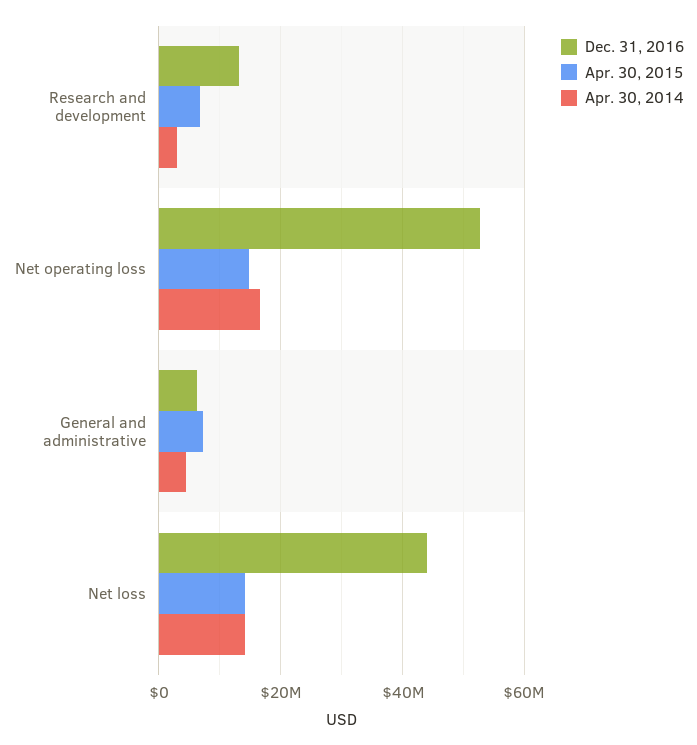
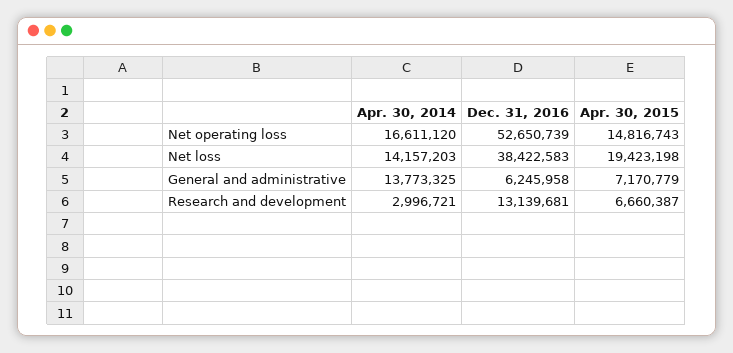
Apr. 30, 2014, General and administrative: 4000000 -> 13773325
Dec. 31, 2016, Net loss: 44000000 -> 38422583
Apr. 30, 2015, Net loss: 14000000 -> 19423198

